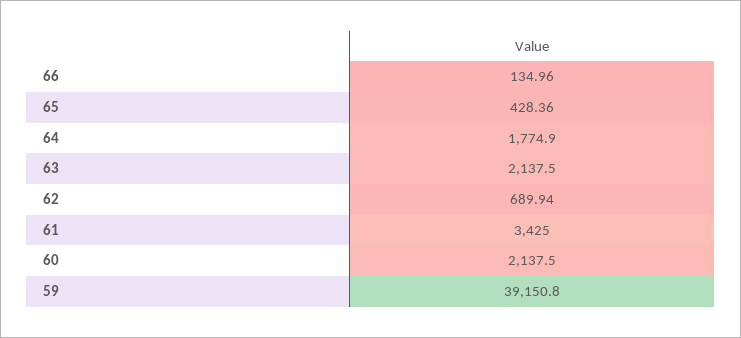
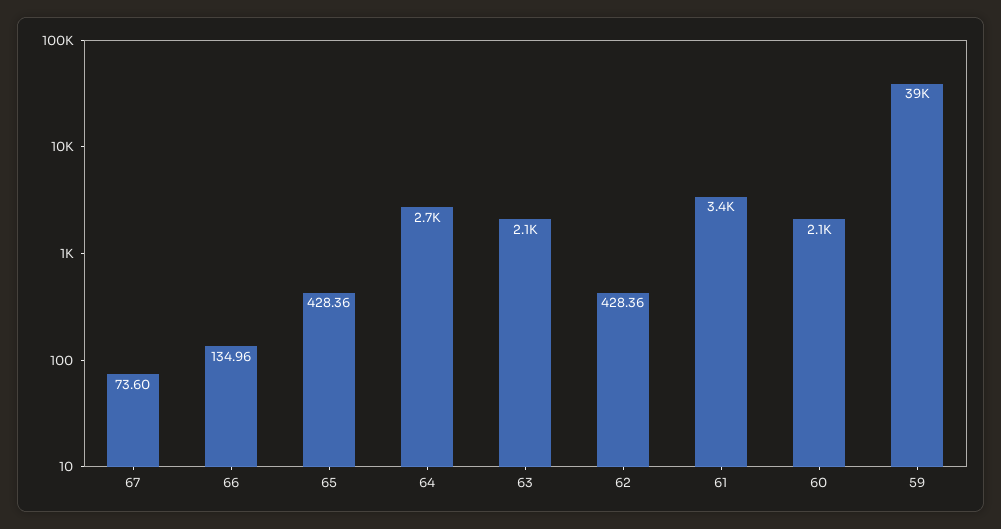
64: 1774.9 -> 2700
62: 689.94 -> 428.36
67: none -> 73.6

